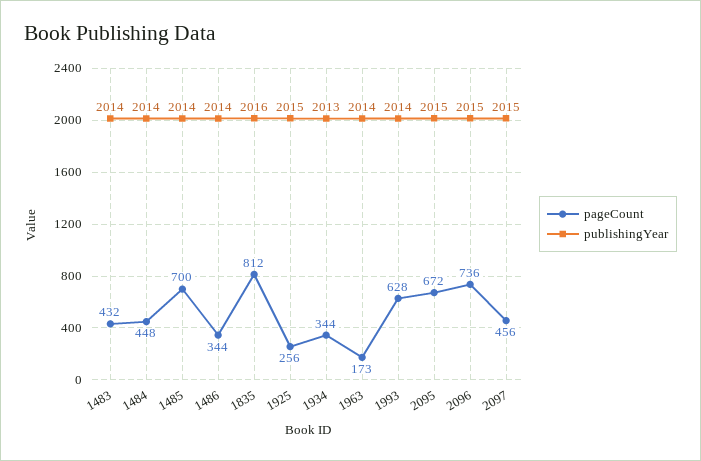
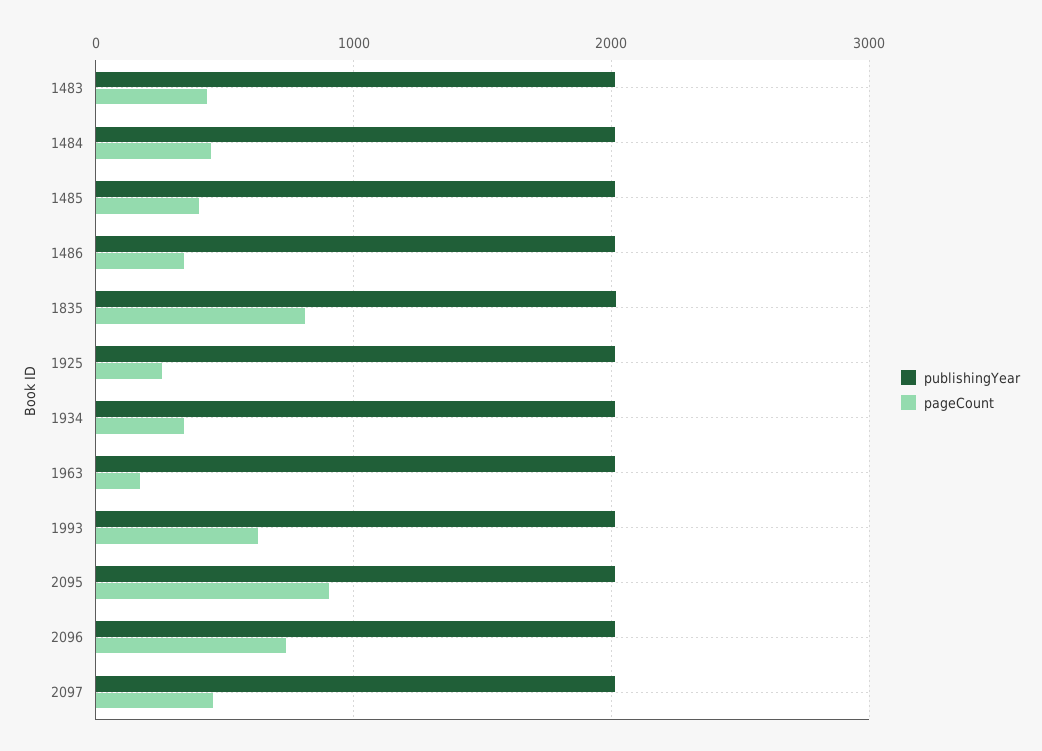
pageCount, 1485: 700 -> 400
pageCount, 2095: 672 -> 900

